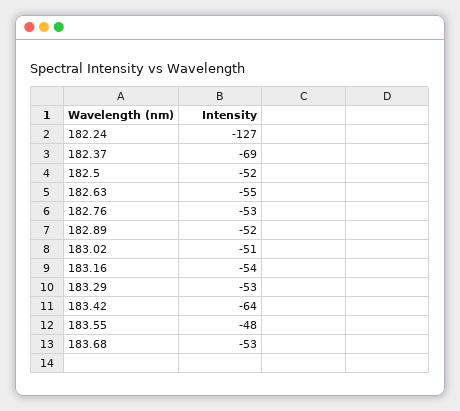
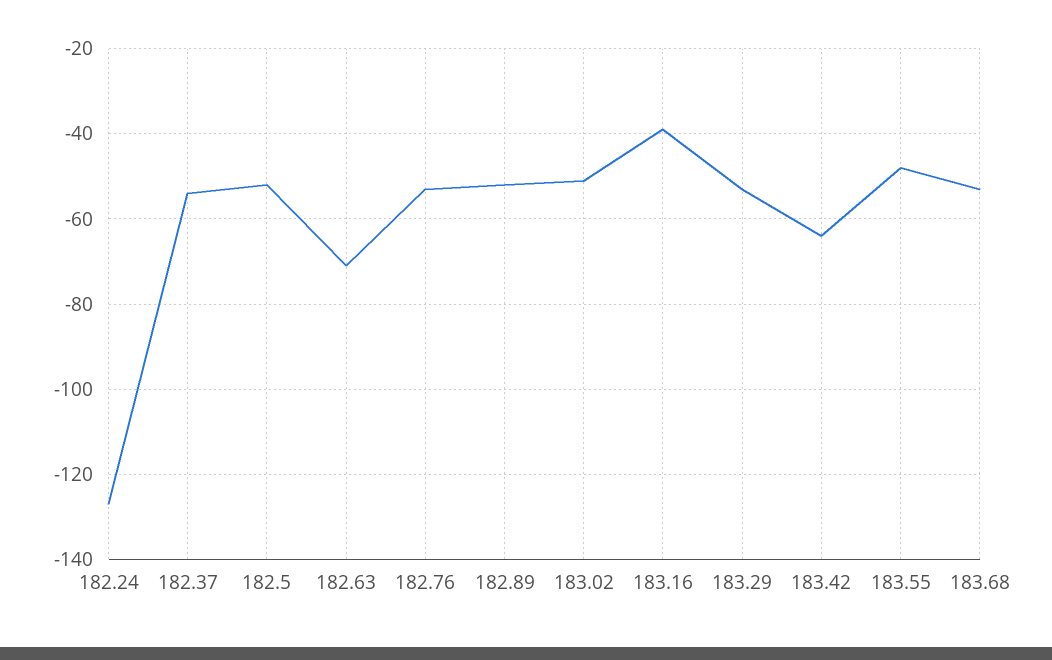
182.37: -69 -> -55
182.63: -55 -> -70
183.16: -54 -> -40

